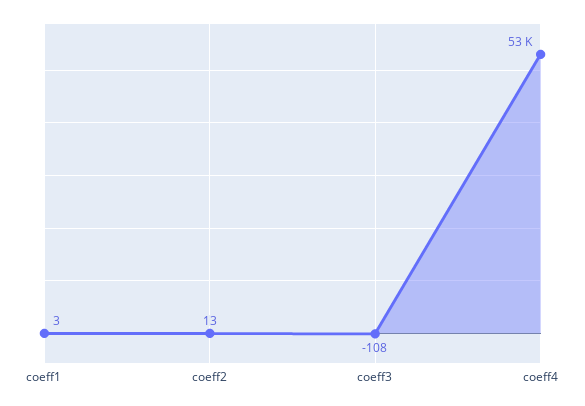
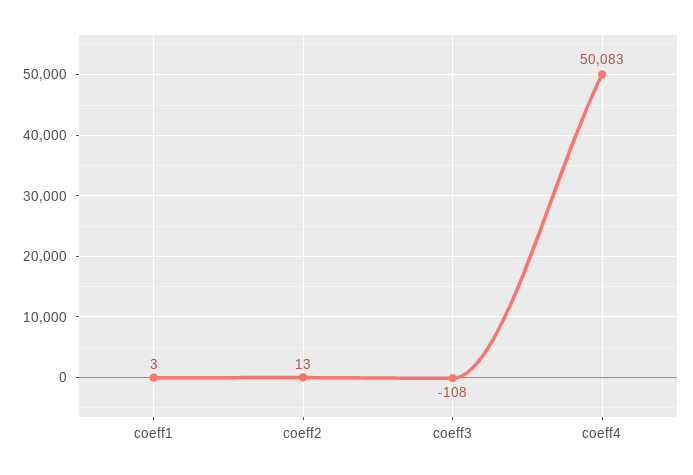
coeff4: 53000 -> 50083

